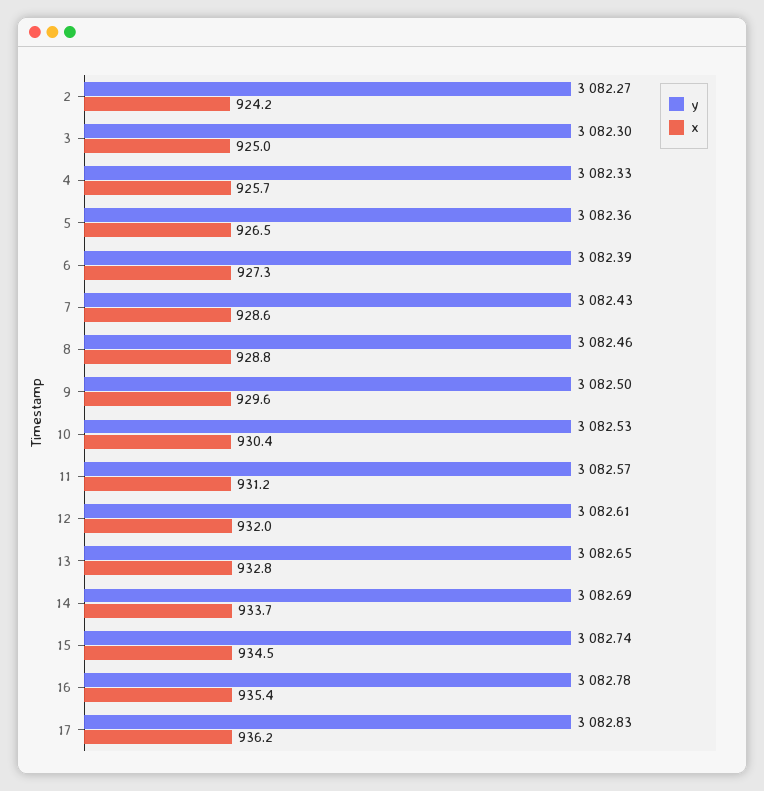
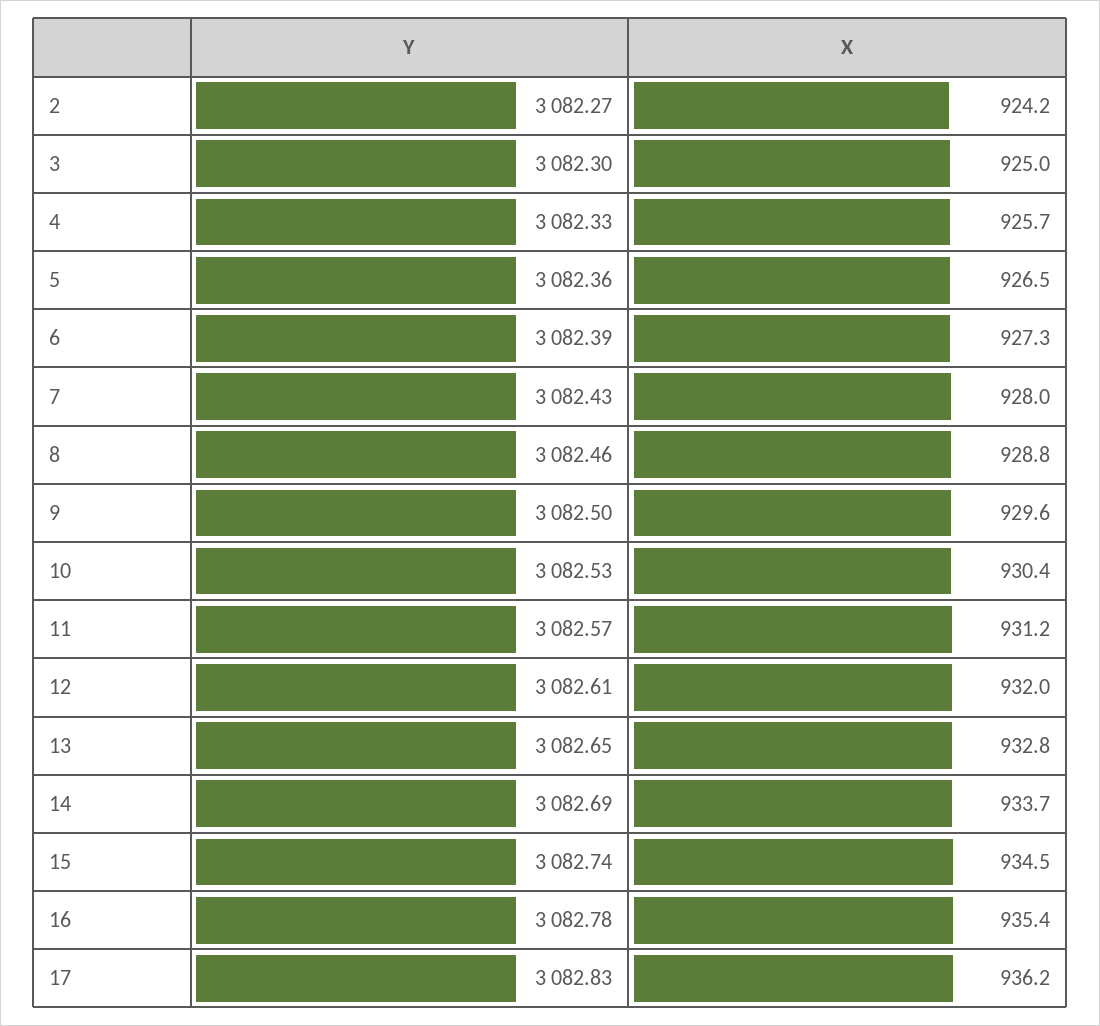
x, 7: 928.6 -> 928

